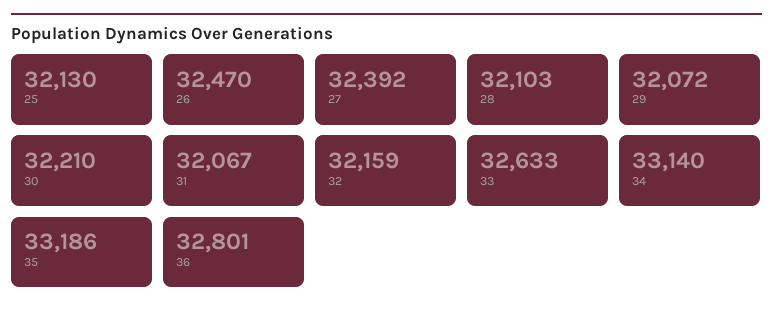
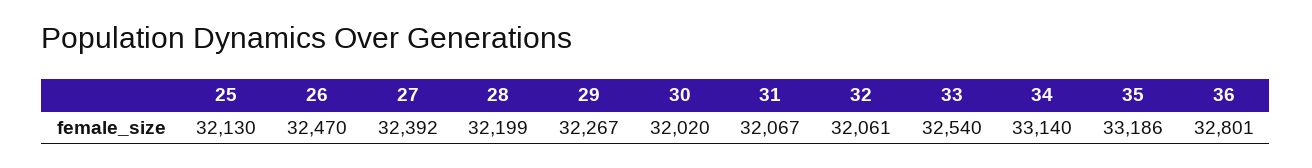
28: 32103 -> 32199
29: 32072 -> 32267
30: 32210 -> 32020
32: 32159 -> 32061
33: 32633 -> 32540

